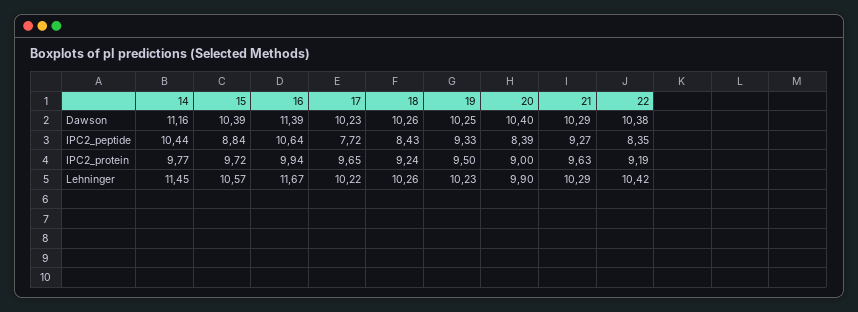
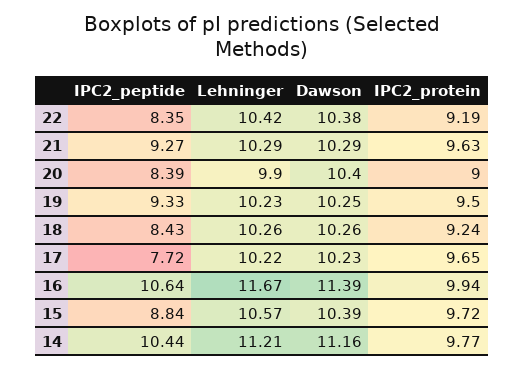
14, Lehninger: 11.45 -> 11.21

